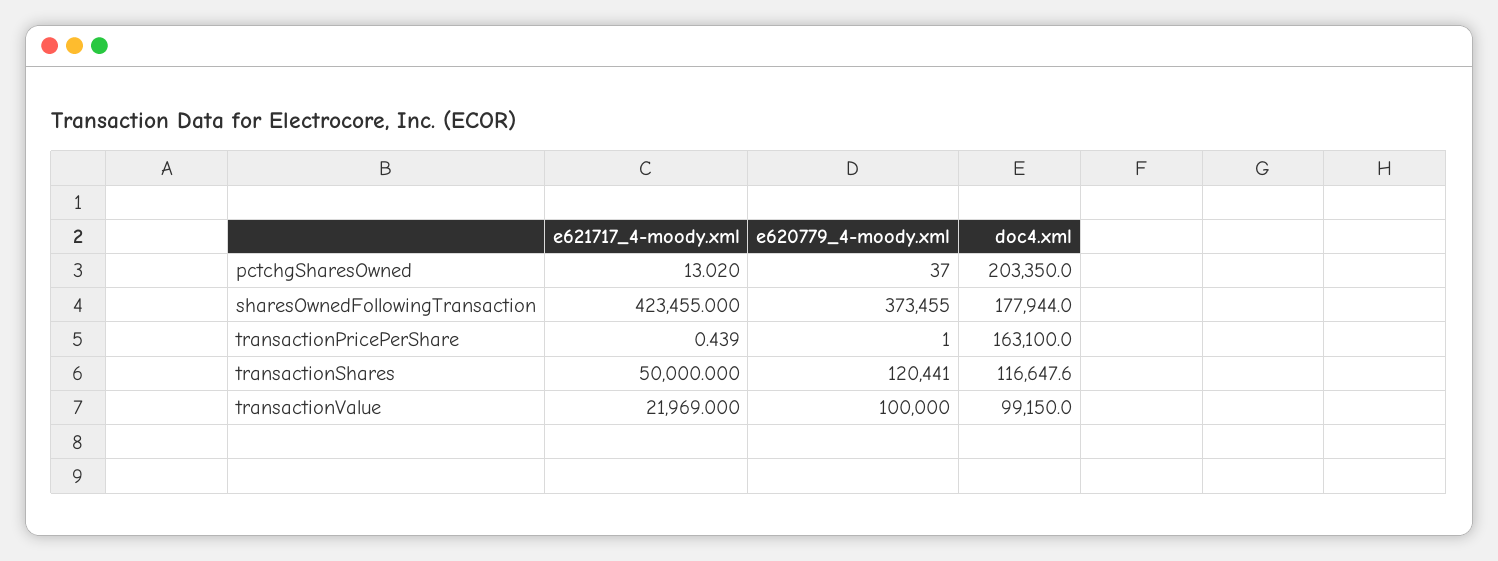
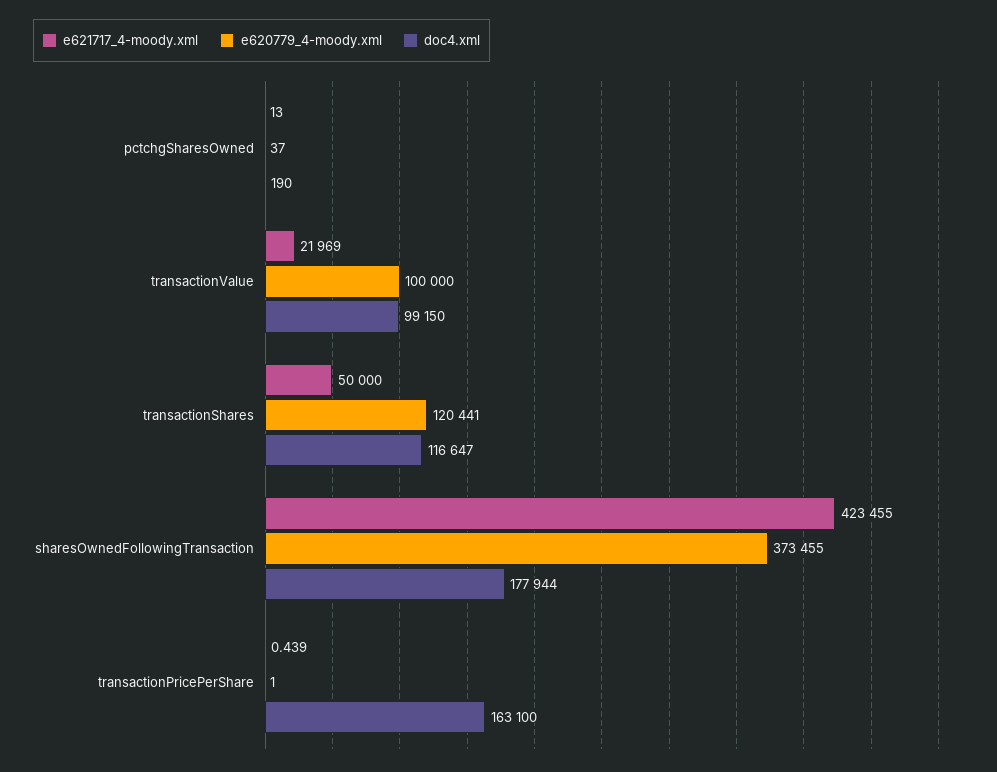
e621717_4-moody.xml, pctchgSharesOwned: 13.02 -> 13
doc4.xml, pctchgSharesOwned: 203350 -> 190
doc4.xml, transactionShares: 116647.6 -> 116647

